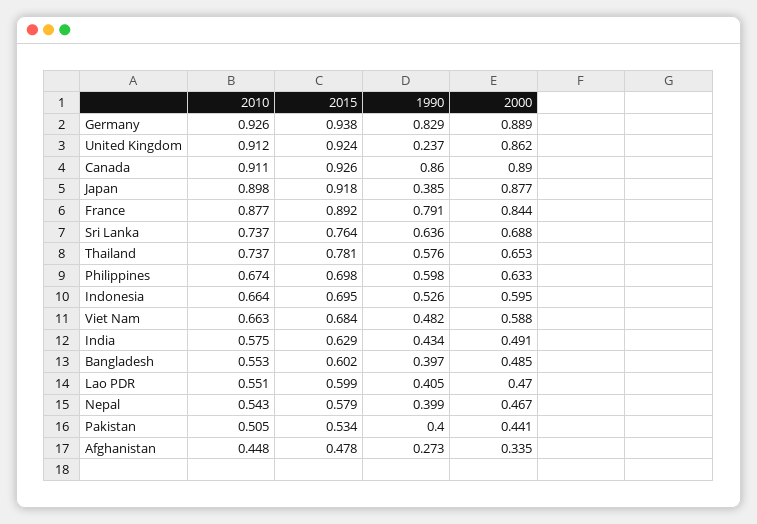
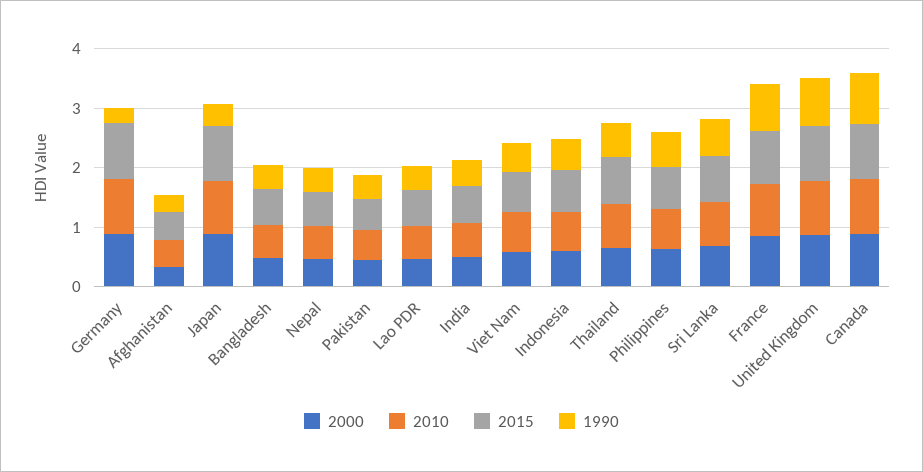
1990, Germany: 0.829 -> 0.2
1990, United Kingdom: 0.237 -> 0.8

